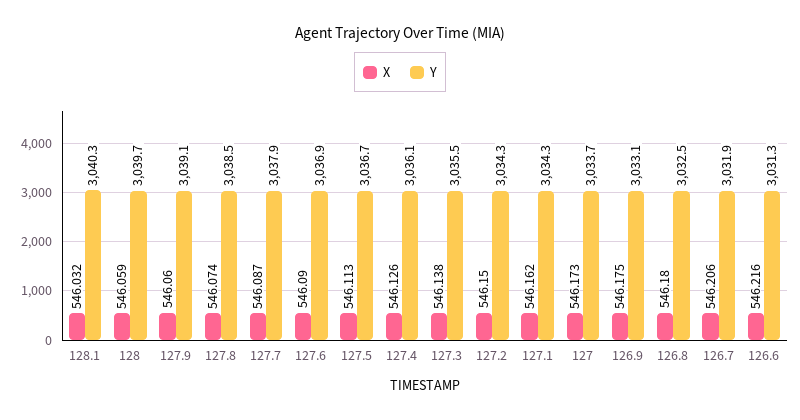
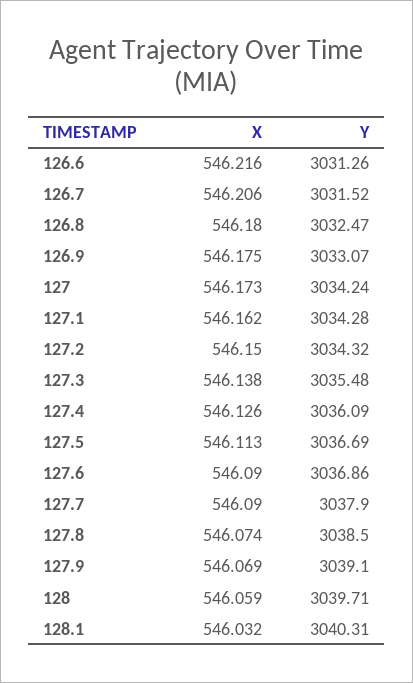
X, 127.9: 546.06 -> 546.069
X, 127.7: 546.087 -> 546.09
Y, 127: 3033.7 -> 3034.24
Y, 126.7: 3031.9 -> 3031.52

